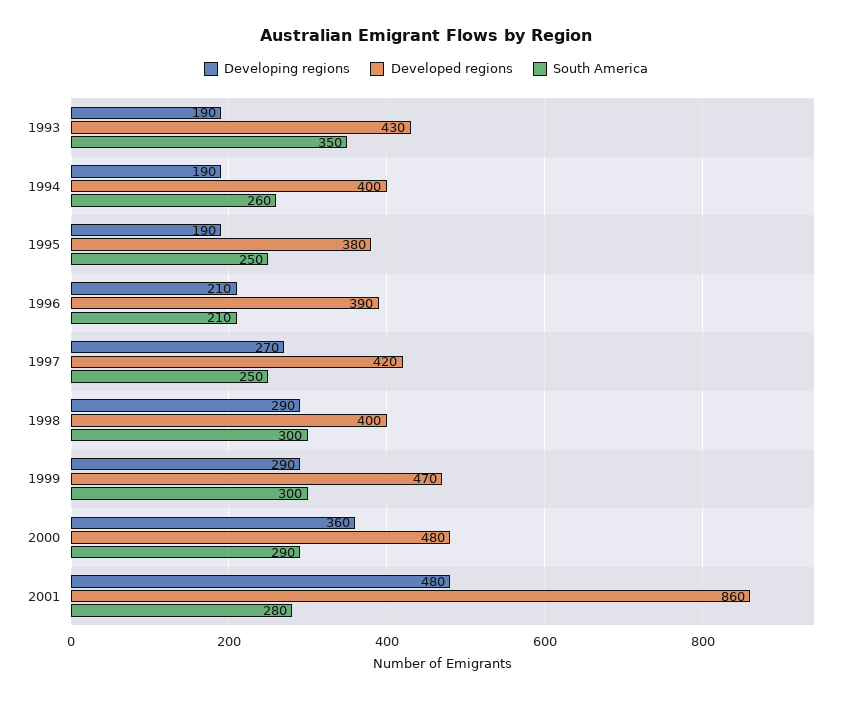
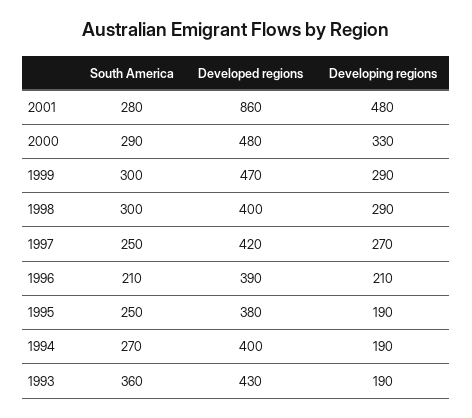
South America, 1993: 350 -> 360
South America, 1994: 260 -> 270
Developing regions, 2000: 360 -> 330

